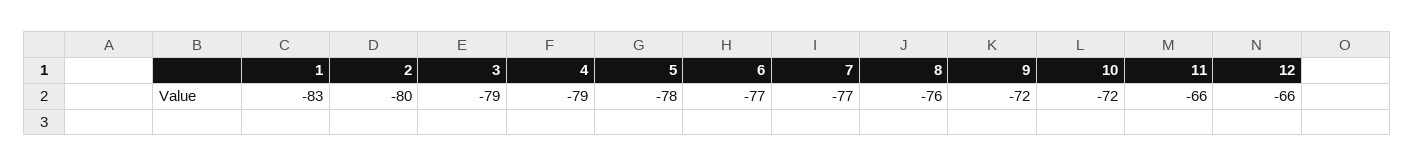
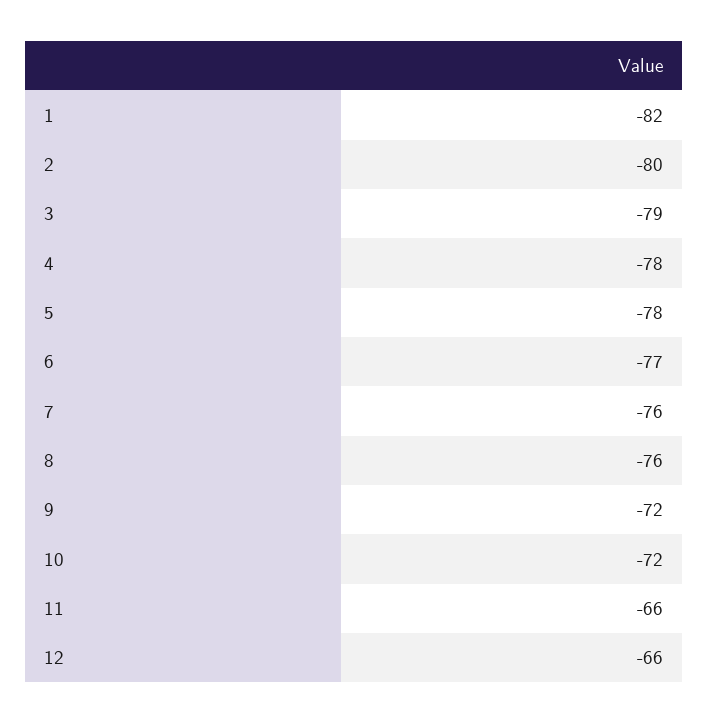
1: -83 -> -82
4: -79 -> -78
7: -77 -> -76

